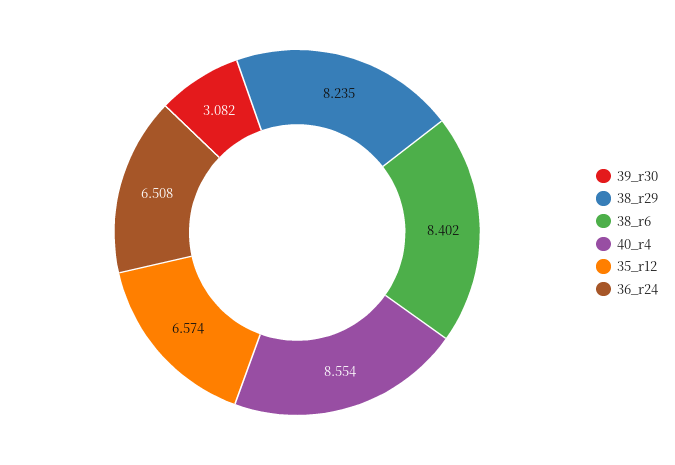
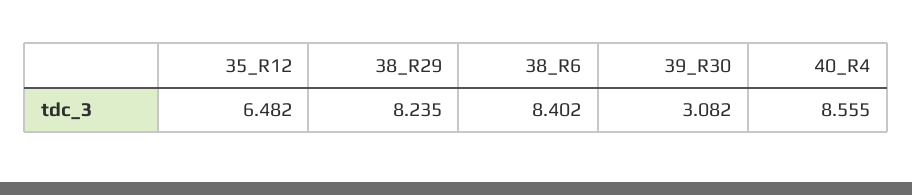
40_r4: 8.554 -> 8.555
35_r12: 6.574 -> 6.482
36_r24: 6.508 -> none

